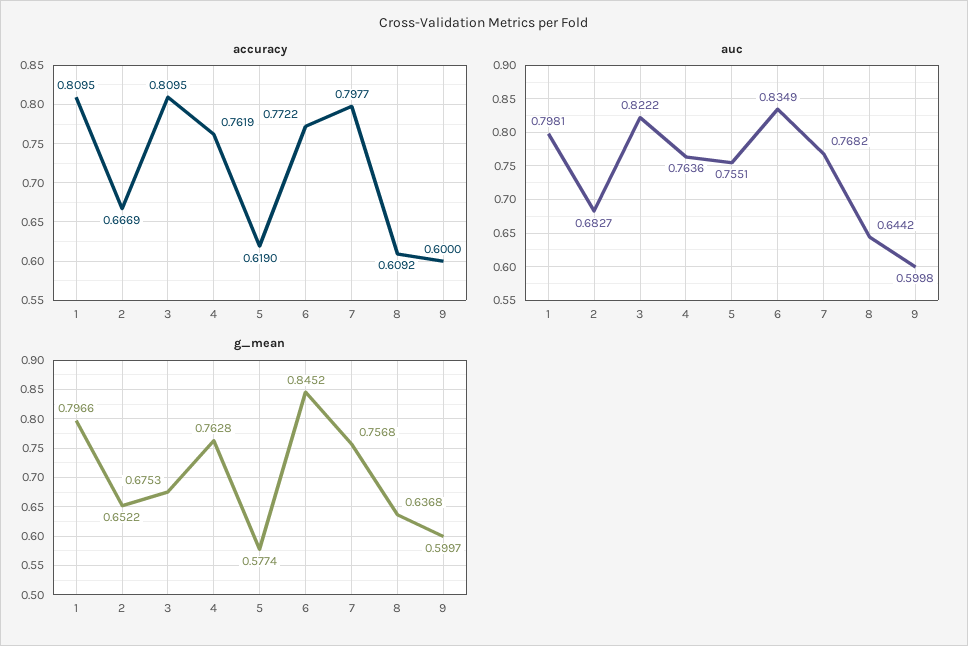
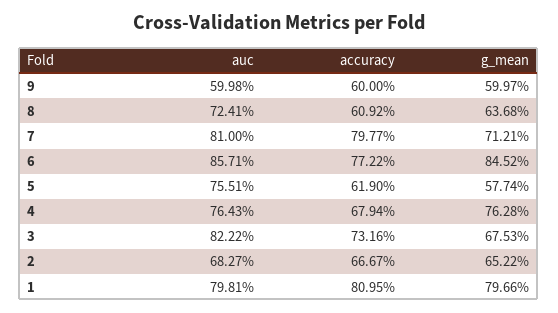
accuracy, 2: 0.6669 -> 0.6667
accuracy, 3: 0.8095 -> 0.7316
accuracy, 4: 0.7619 -> 0.6794
auc, 4: 0.7636 -> 0.7643
auc, 6: 0.8349 -> 0.8571
auc, 7: 0.7682 -> 0.81
auc, 8: 0.6442 -> 0.7241
g_mean, 7: 0.7568 -> 0.7121

